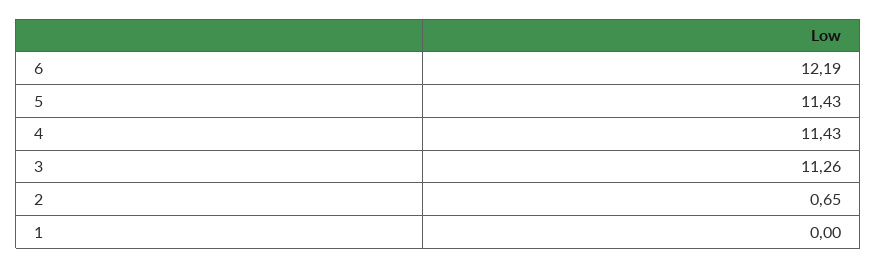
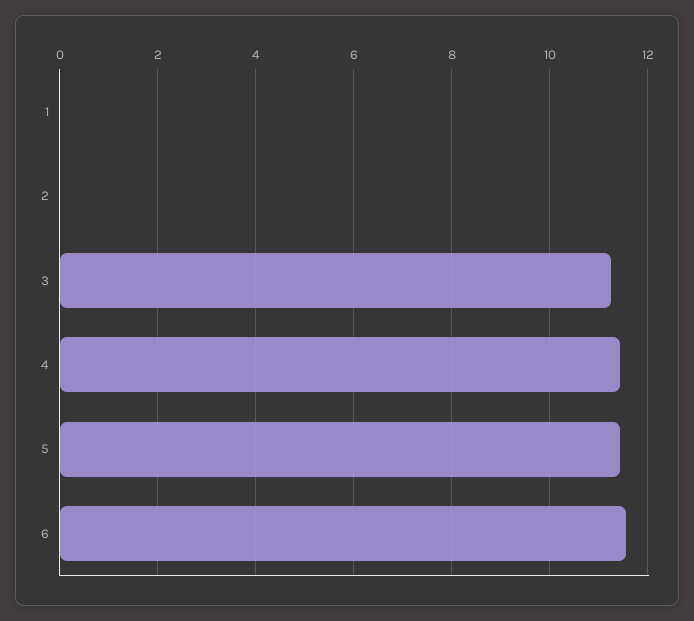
6: 12.19 -> 11.6
2: 0.65 -> 0

